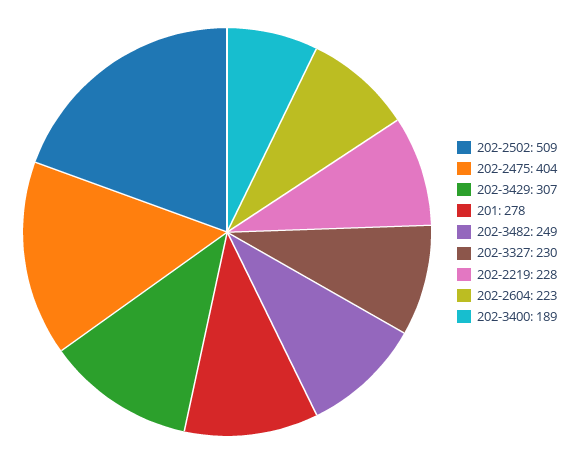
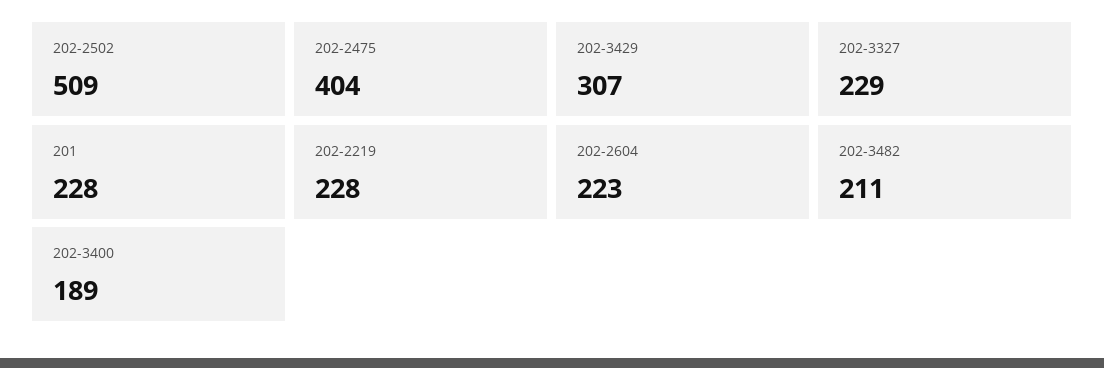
201: 278 -> 228
202-3482: 249 -> 211
202-3327: 230 -> 229

